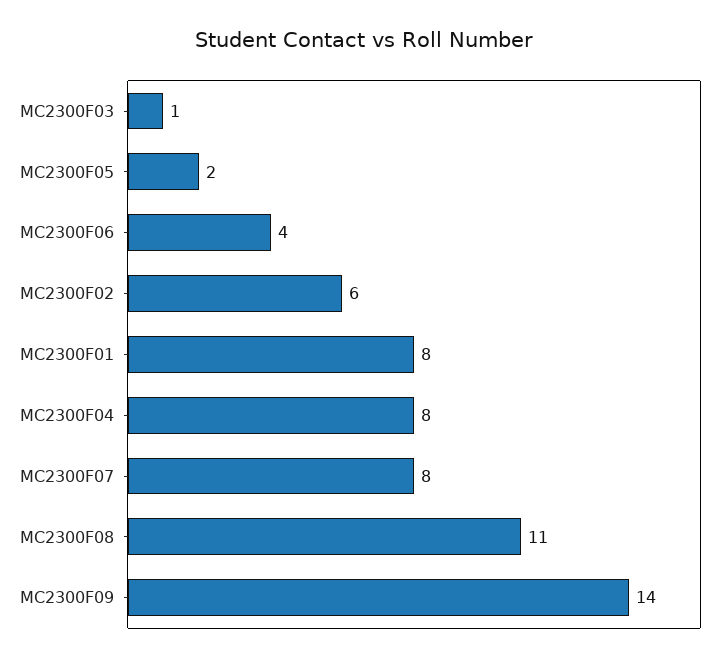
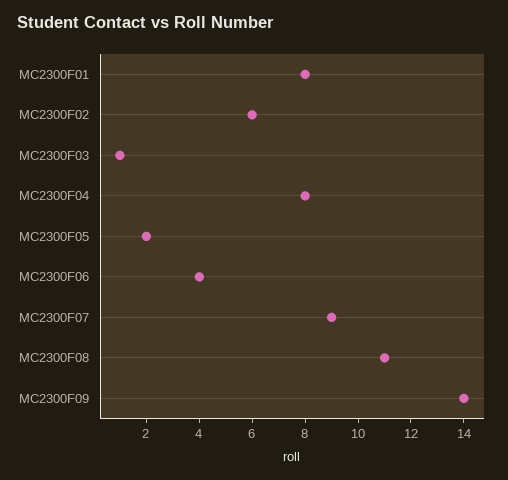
MC2300F07: 8 -> 9

